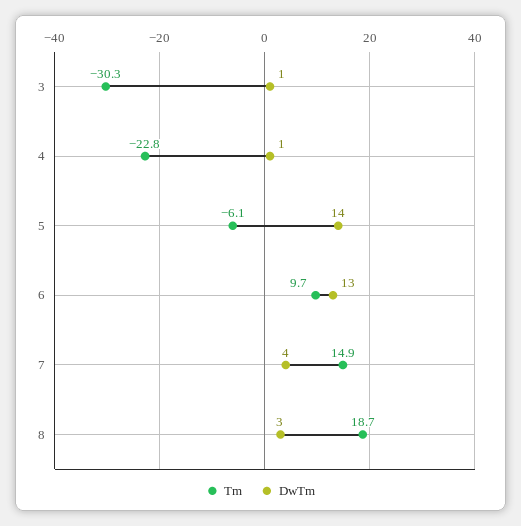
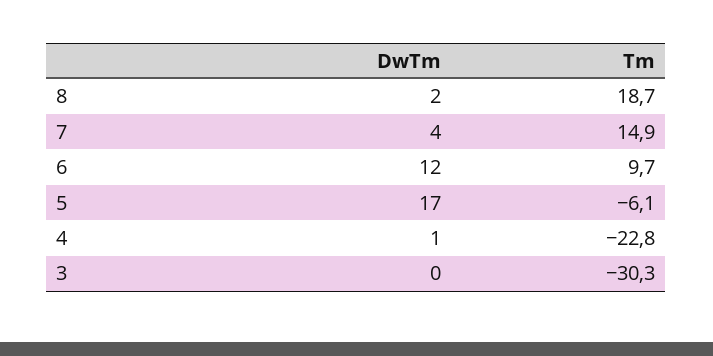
DwTm, 3: 1 -> 0
DwTm, 5: 14 -> 17
DwTm, 6: 13 -> 12
DwTm, 8: 3 -> 2

